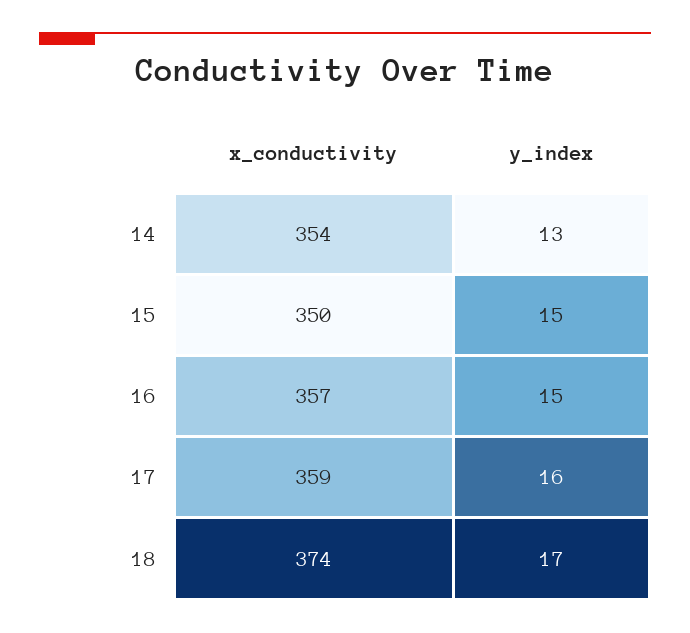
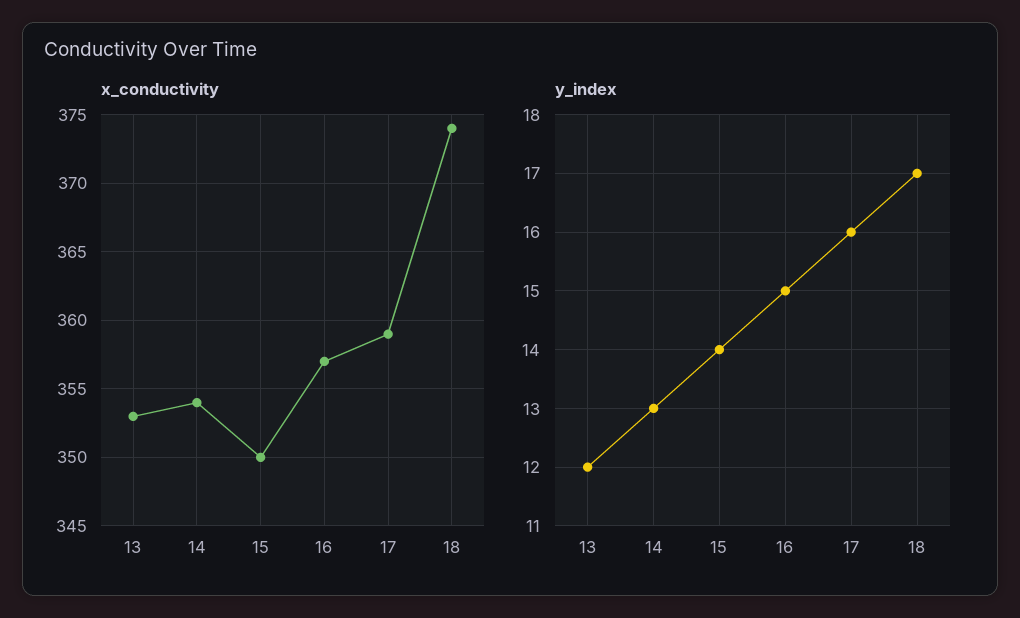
y_index, 15: 15 -> 14
x_conductivity, 13: none -> 353
y_index, 13: none -> 12

